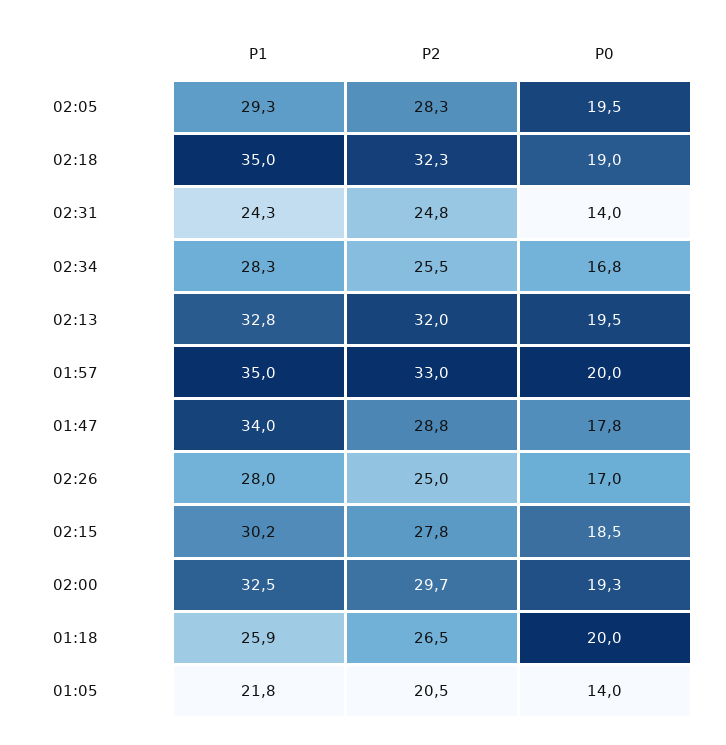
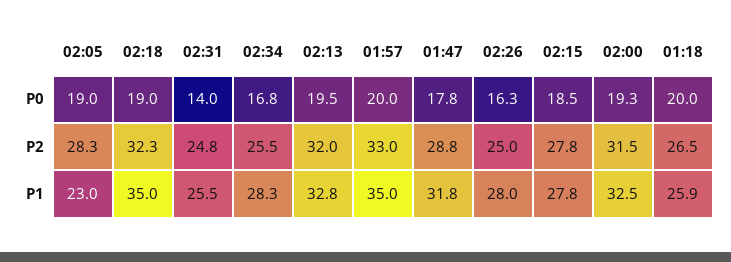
P1, 02:05: 29.3 -> 23
P0, 02:05: 19.5 -> 19
P1, 02:31: 24.3 -> 25.5
P1, 01:47: 34 -> 31.8
P0, 02:26: 17 -> 16.3
P1, 02:15: 30.2 -> 27.8
P2, 02:00: 29.7 -> 31.5
P1, 01:05: 21.8 -> none
P2, 01:05: 20.5 -> none
P0, 01:05: 14 -> none

